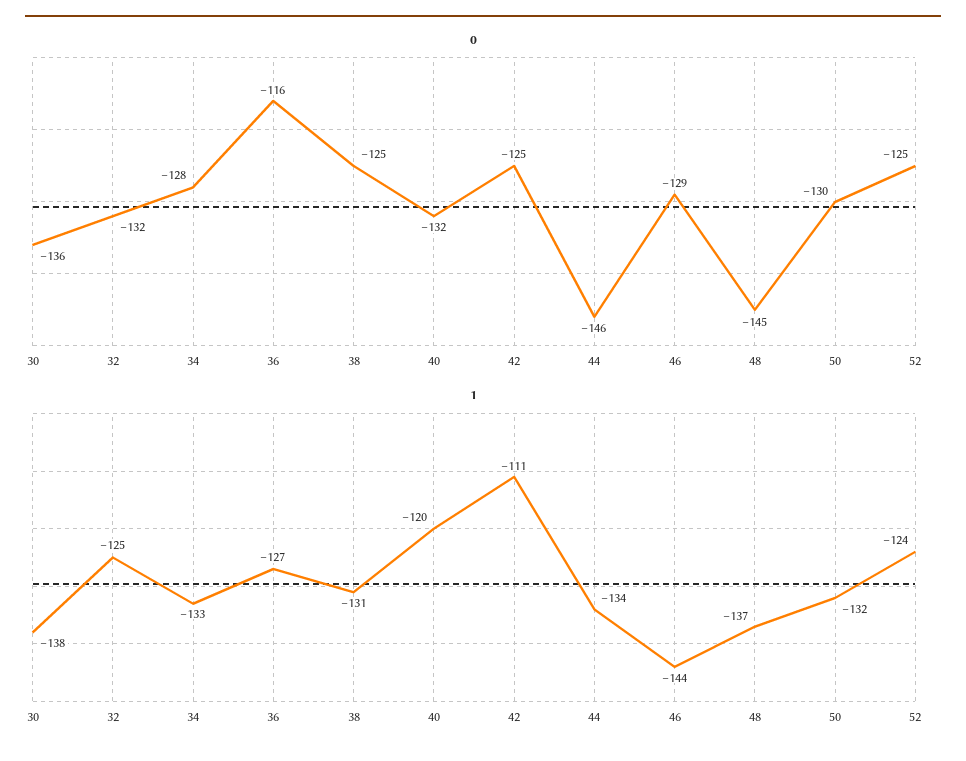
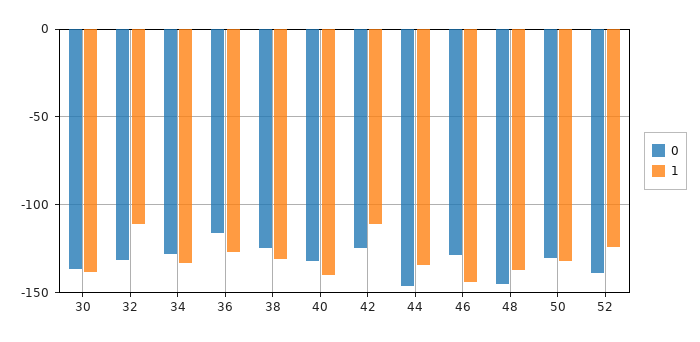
0, 52: -125 -> -140
1, 32: -125 -> -110
1, 40: -120 -> -140

